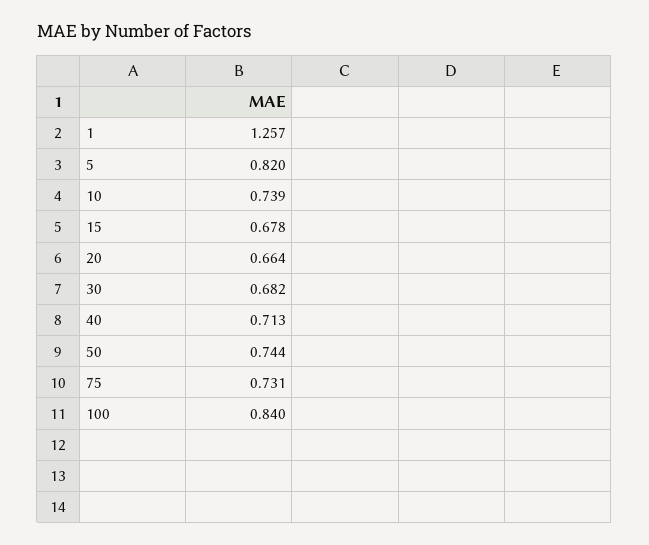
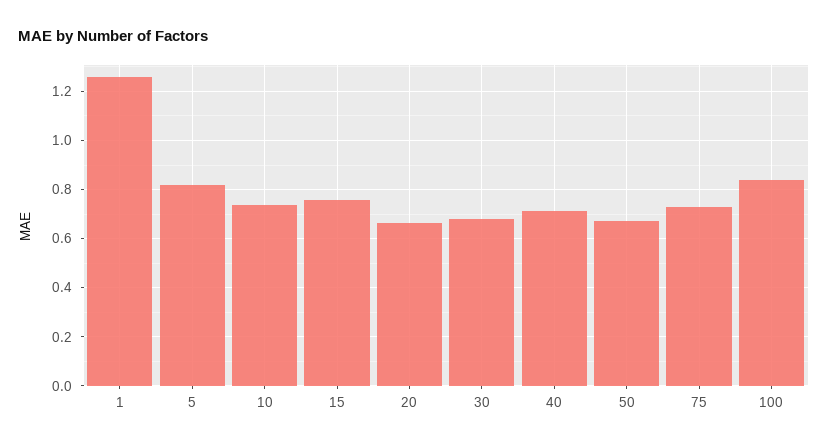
15: 0.678 -> 0.75
50: 0.744 -> 0.675

